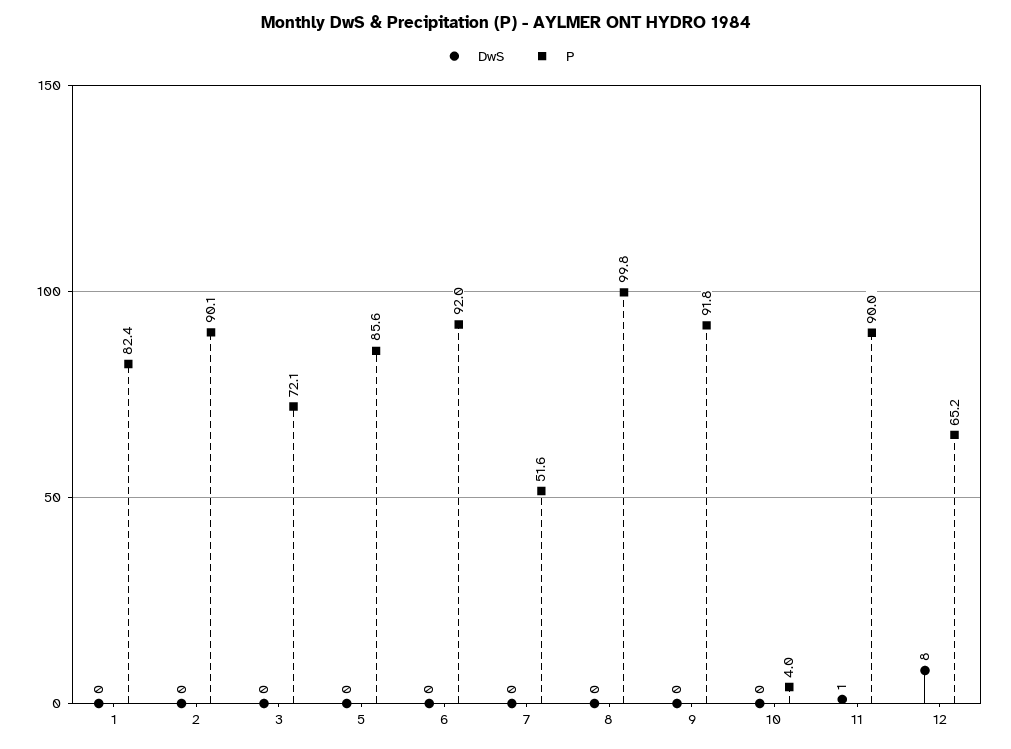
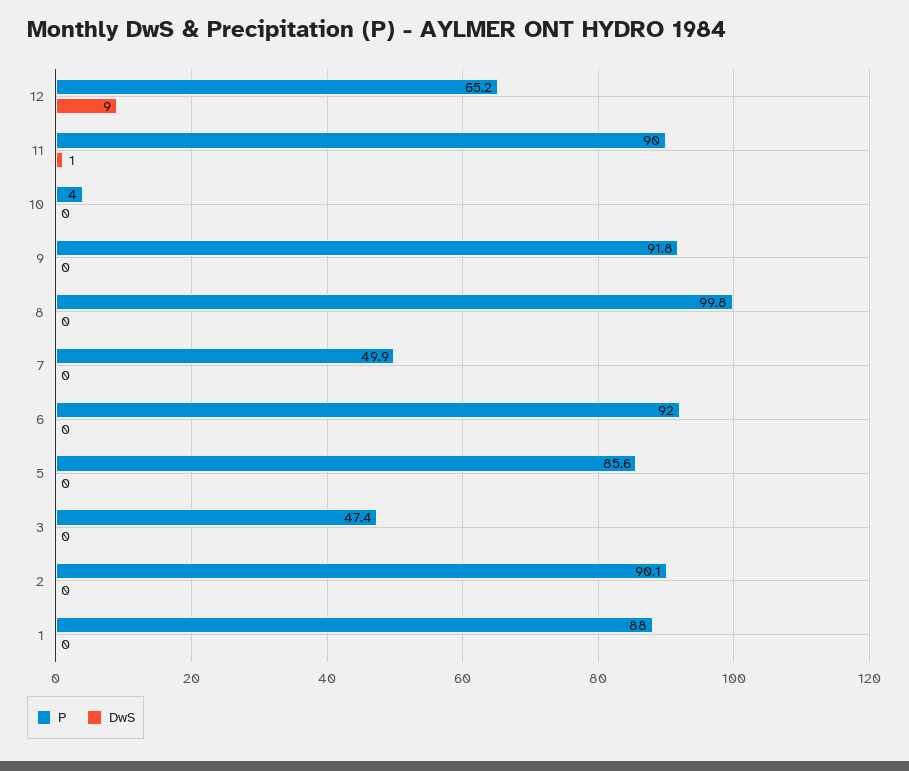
P, 1: 82.4 -> 88
P, 3: 72.1 -> 47.4
P, 7: 51.6 -> 49.9
DwS, 12: 8 -> 9

